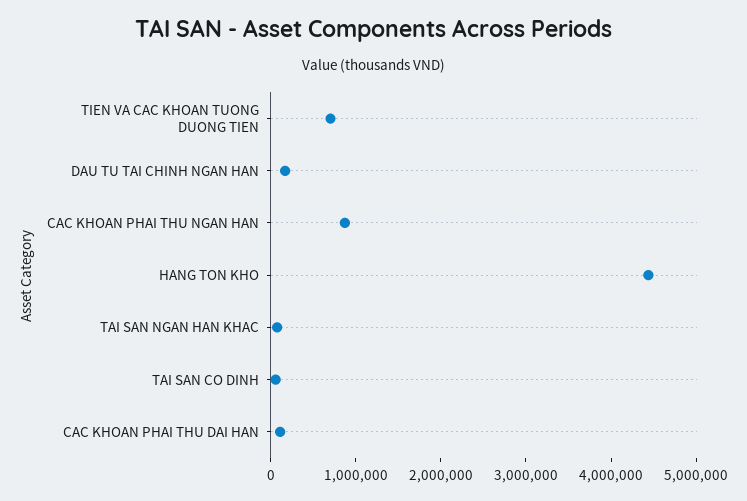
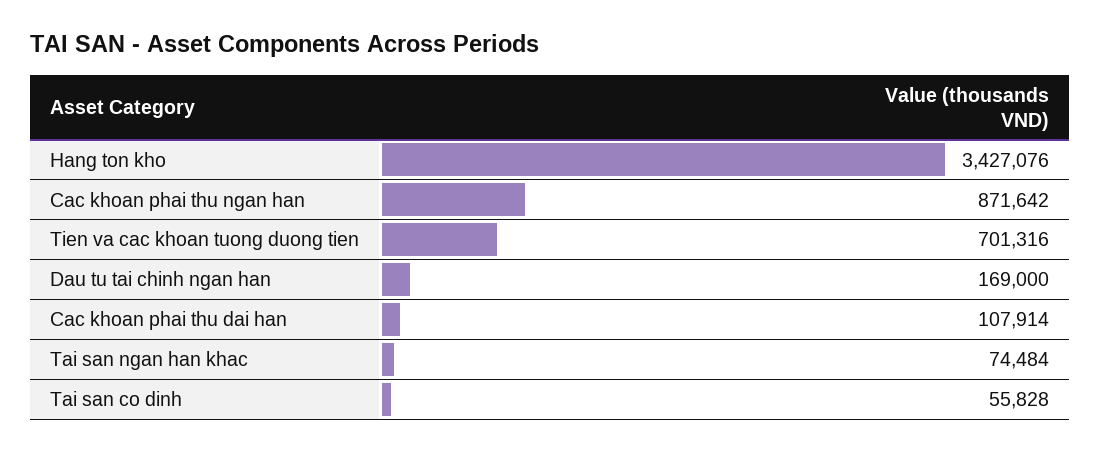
HANG TON KHO: 4400000 -> 3427076

